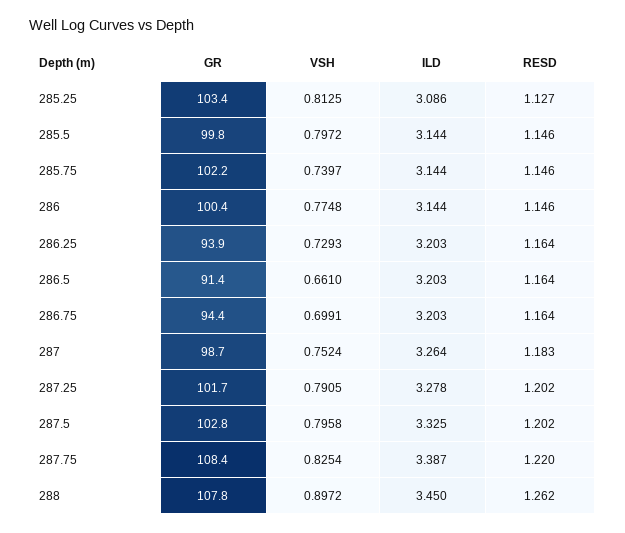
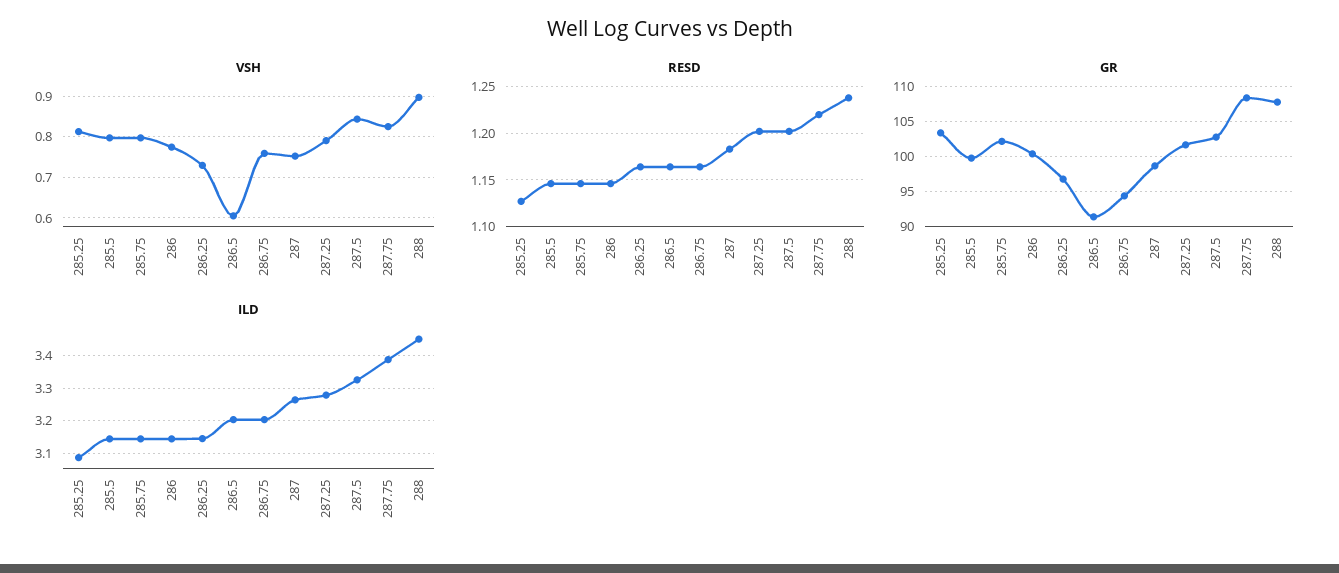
VSH, 285.75: 0.7397 -> 0.8
GR, 286.25: 93.9 -> 97
ILD, 286.25: 3.203 -> 3.14
VSH, 286.5: 0.661 -> 0.6
VSH, 286.75: 0.6991 -> 0.76
VSH, 287.5: 0.7958 -> 0.84
RESD, 288: 1.262 -> 1.24

